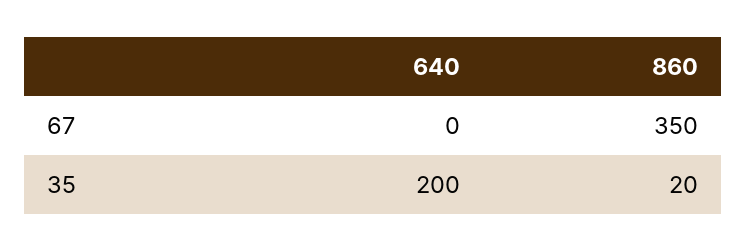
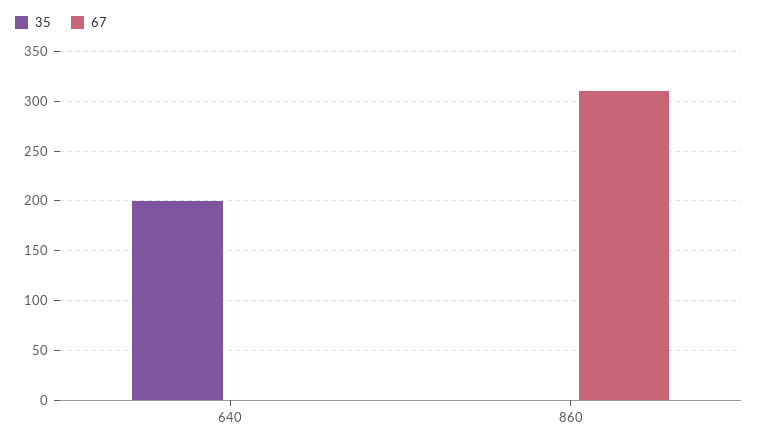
67, 860: 350 -> 310
35, 860: 20 -> 0

